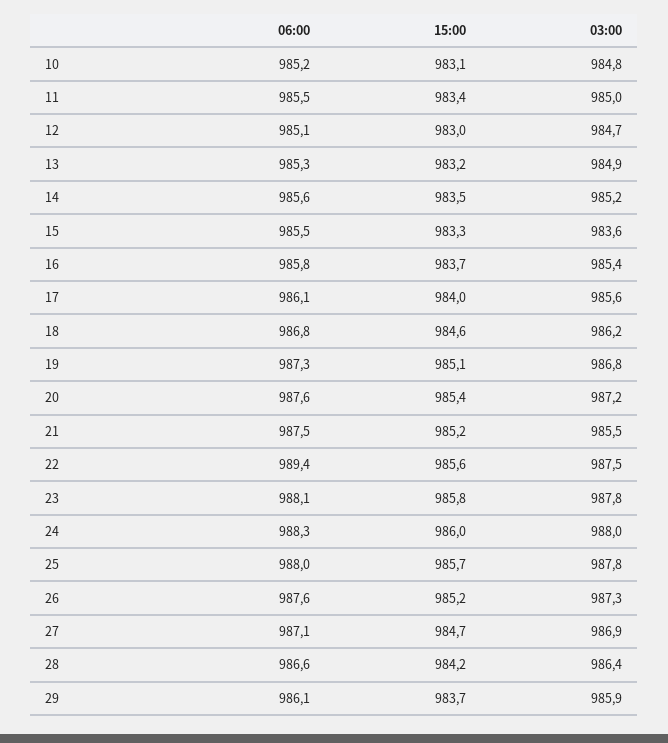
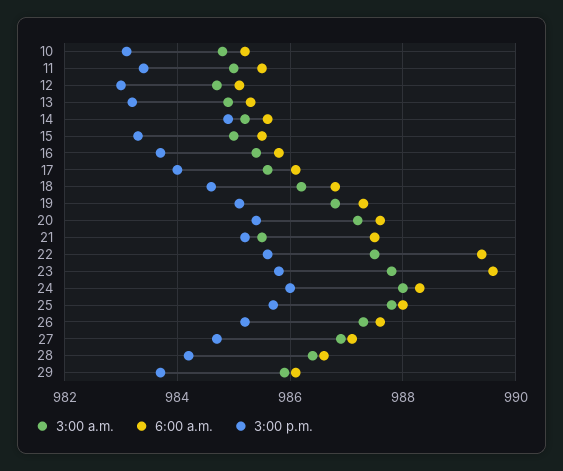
15:00, 14: 983.5 -> 985
03:00, 15: 983.6 -> 985
06:00, 23: 988.1 -> 989.5

